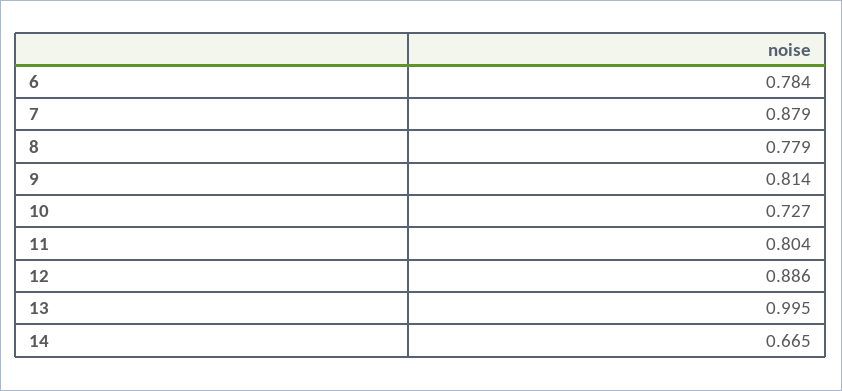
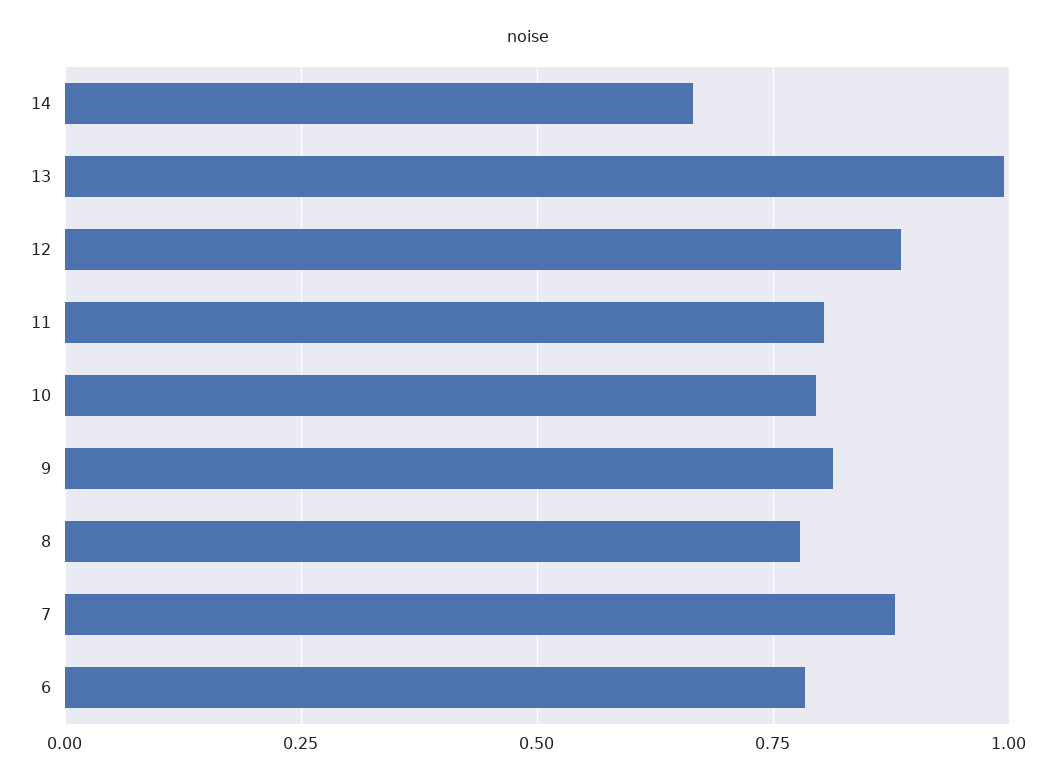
10: 0.727 -> 0.8

